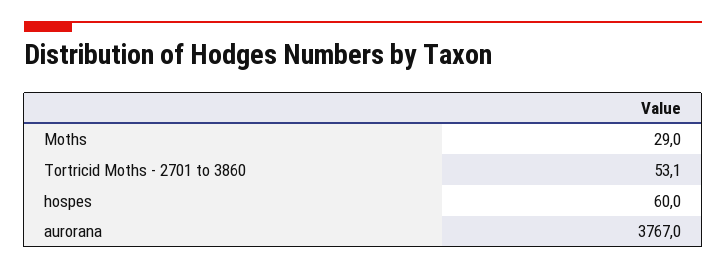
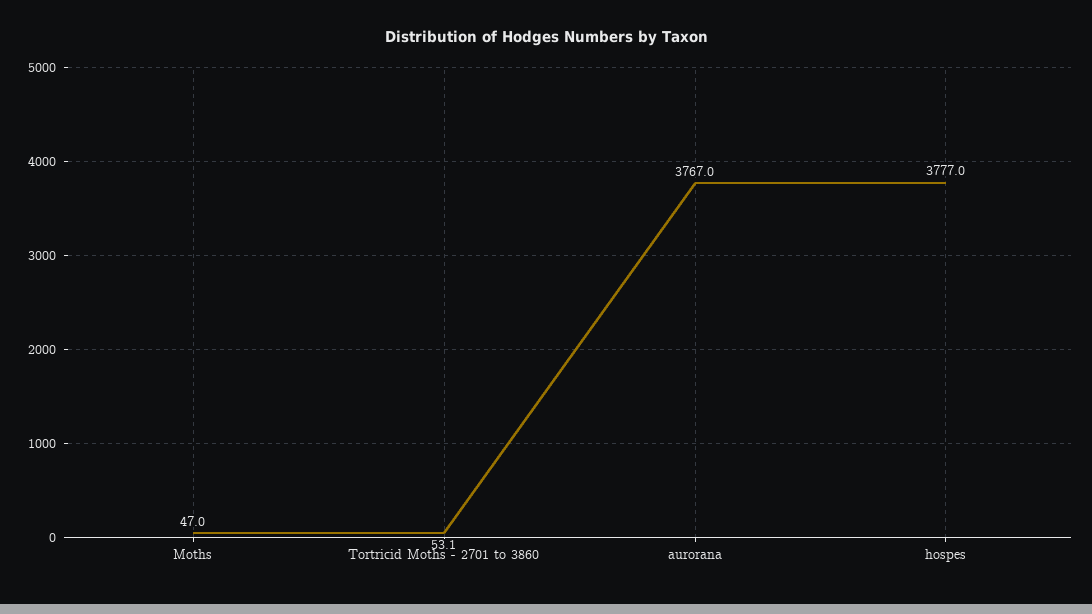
Moths: 29 -> 47
hospes: 60 -> 3777

